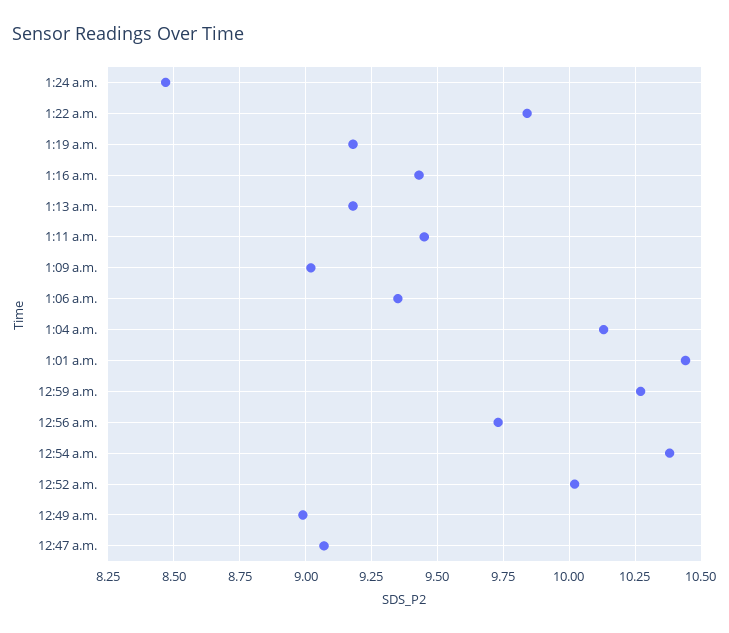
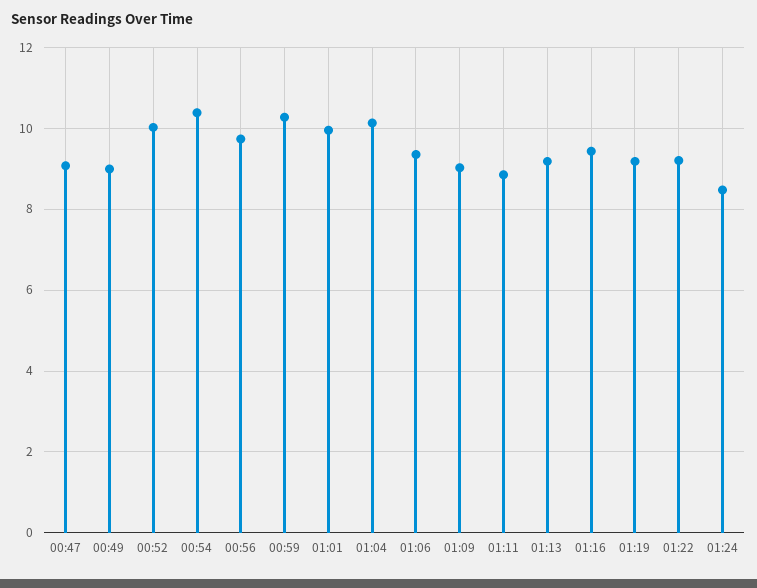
1:22 a.m.: 9.85 -> 9.2
1:11 a.m.: 9.45 -> 8.8
1:01 a.m.: 10.45 -> 10

